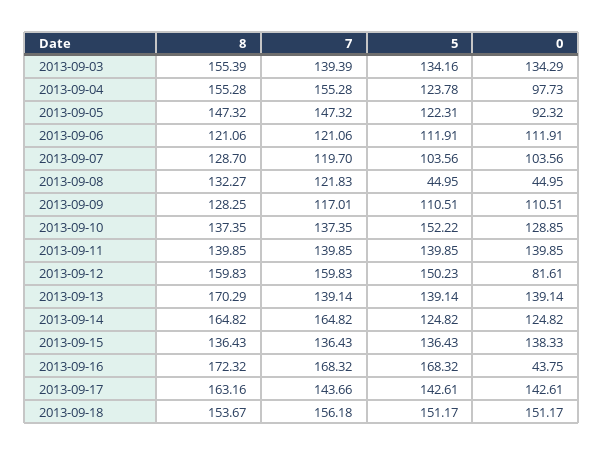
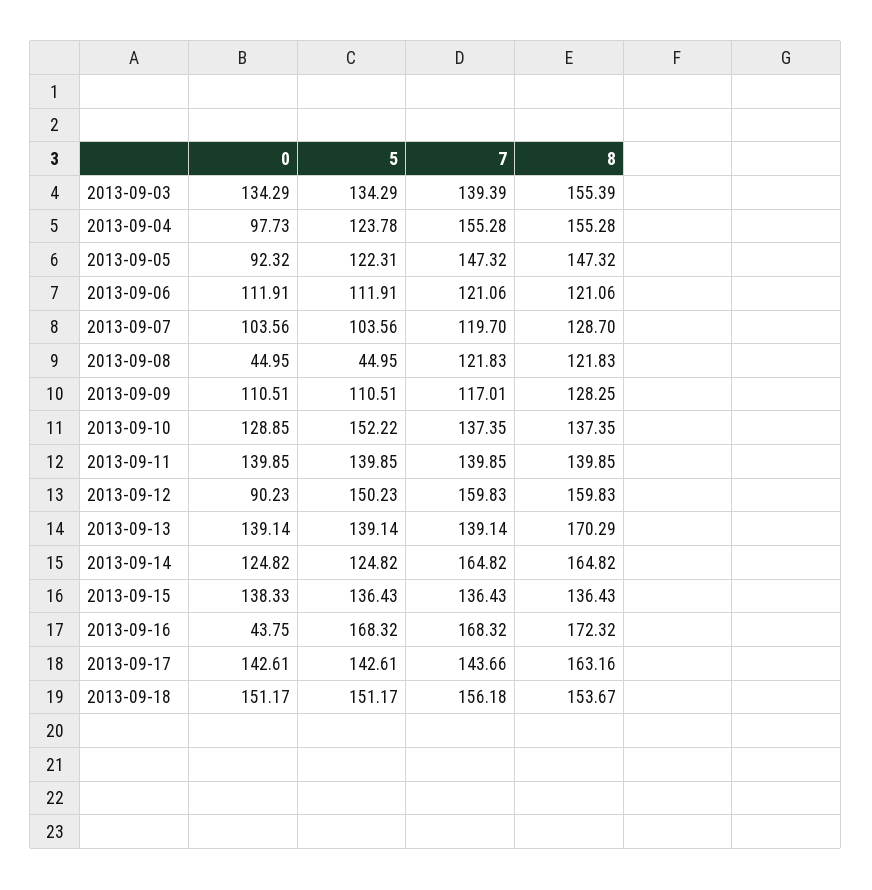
5, 2013-09-03: 134.16 -> 134.29
8, 2013-09-08: 132.27 -> 121.83
0, 2013-09-12: 81.61 -> 90.23

